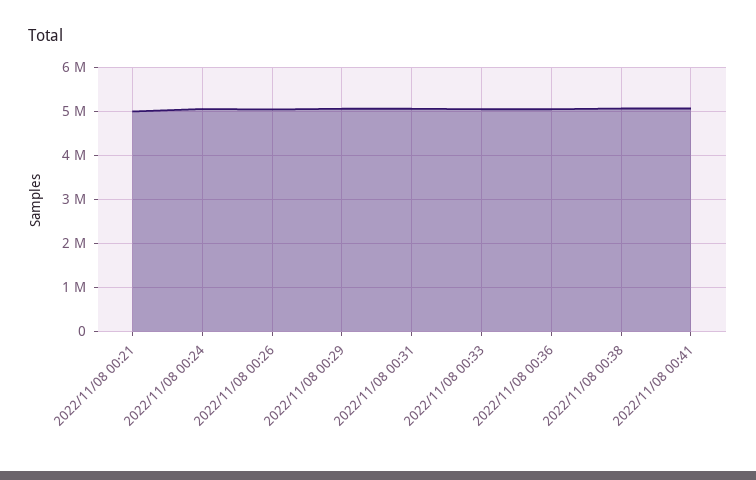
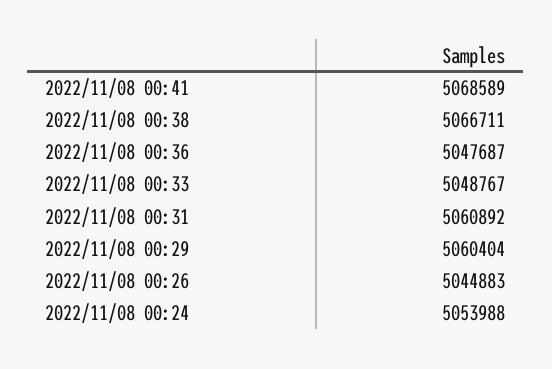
2022/11/08 00:21: 5000000 -> none

